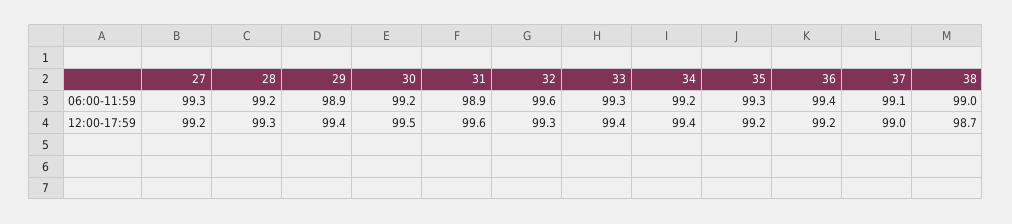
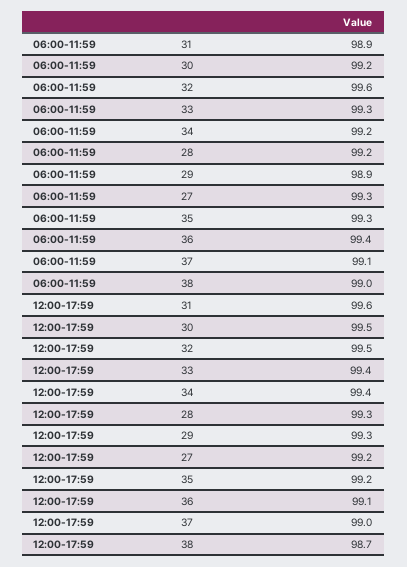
29, 12:00-17:59: 99.4 -> 99.3
32, 12:00-17:59: 99.3 -> 99.5
36, 12:00-17:59: 99.2 -> 99.1

